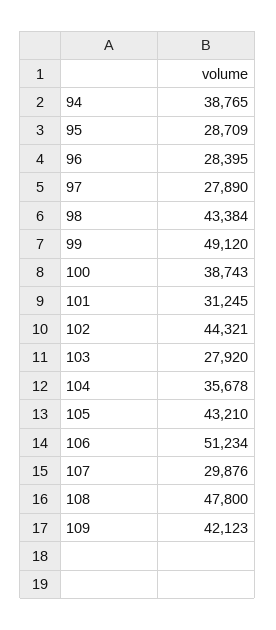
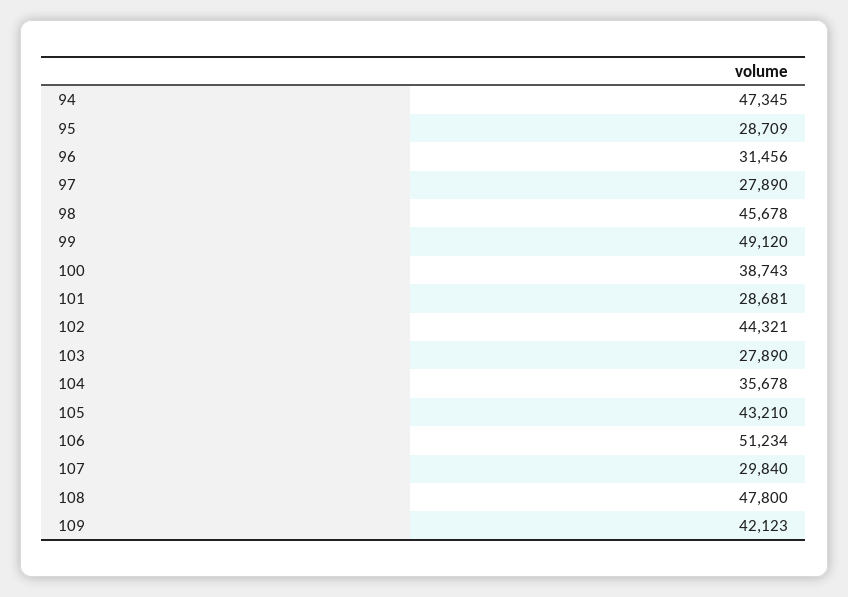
94: 38765 -> 47345
96: 28395 -> 31456
98: 43384 -> 45678
101: 31245 -> 28681
103: 27920 -> 27890
107: 29876 -> 29840

